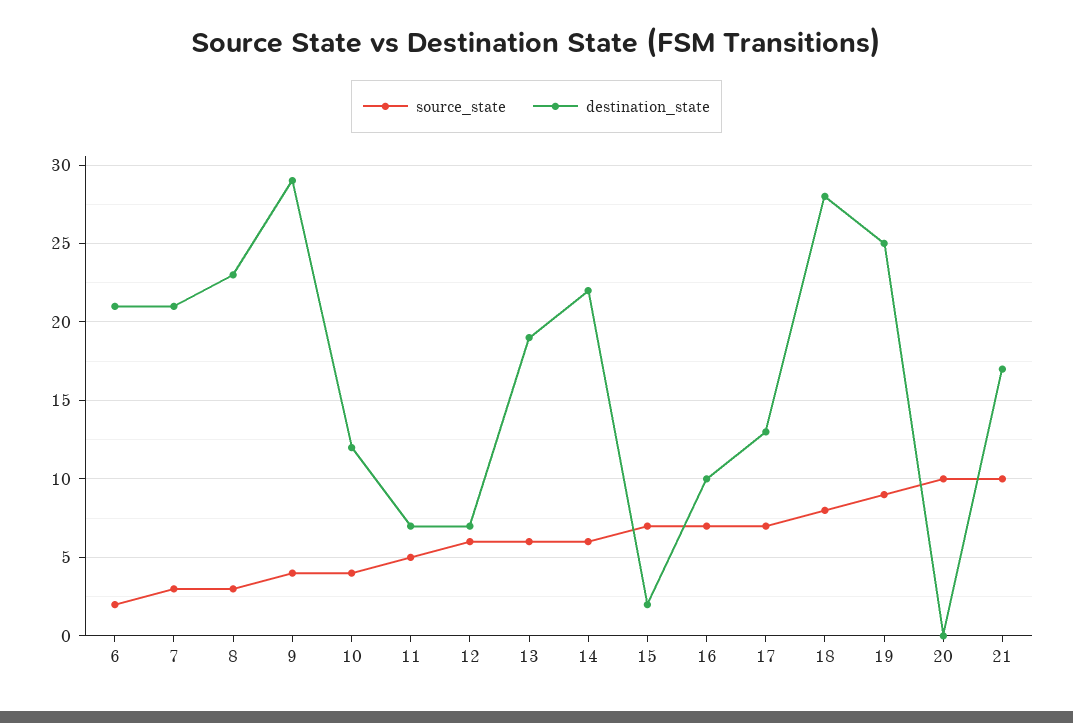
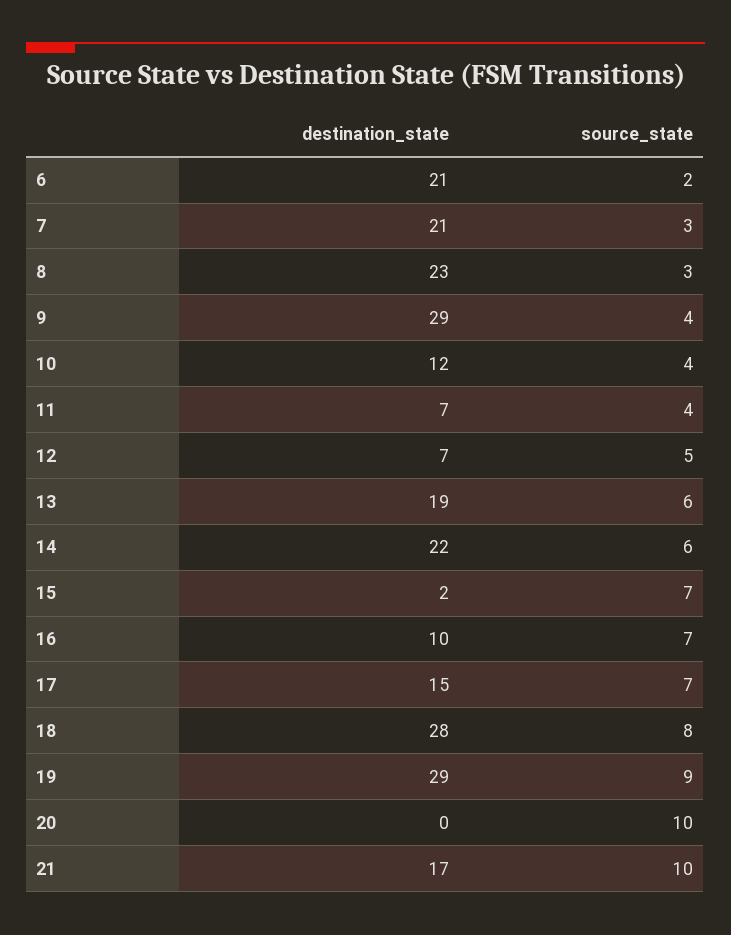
source_state, 11: 5 -> 4
source_state, 12: 6 -> 5
destination_state, 17: 13 -> 15
destination_state, 19: 25 -> 29

